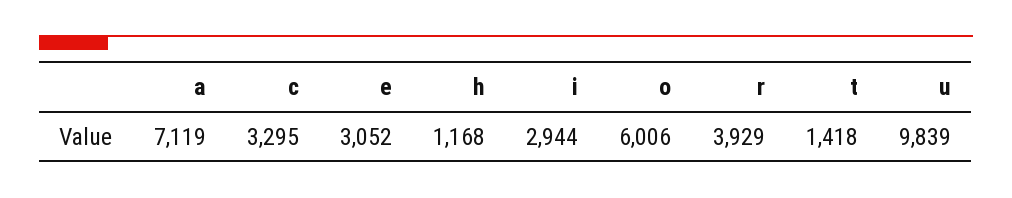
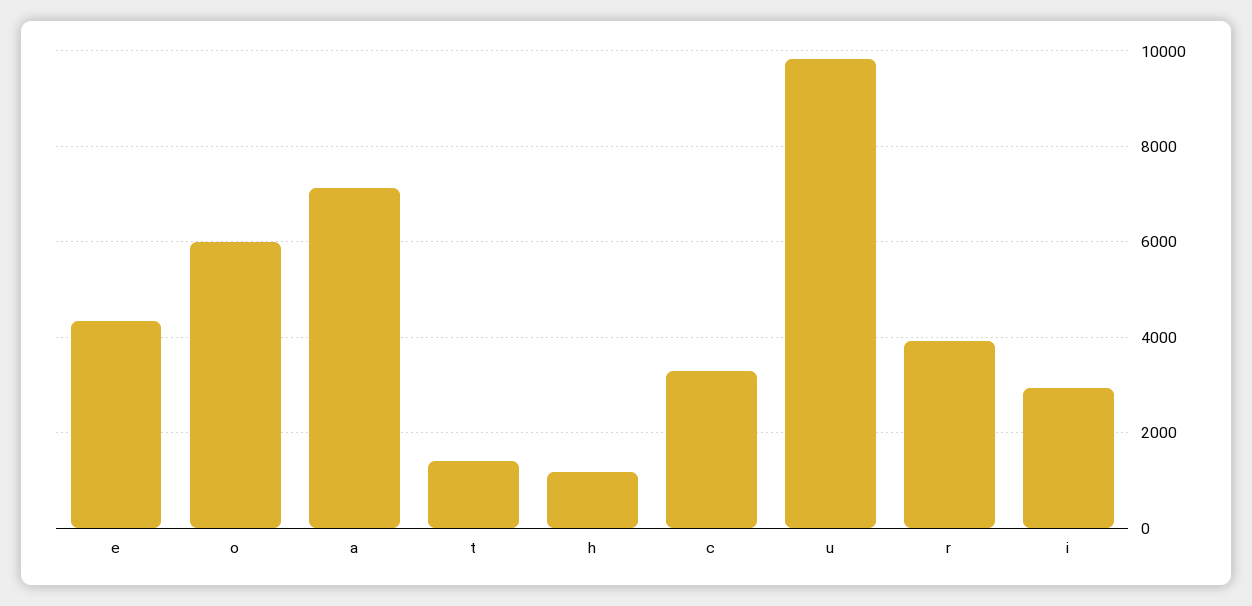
e: 3052 -> 4400

